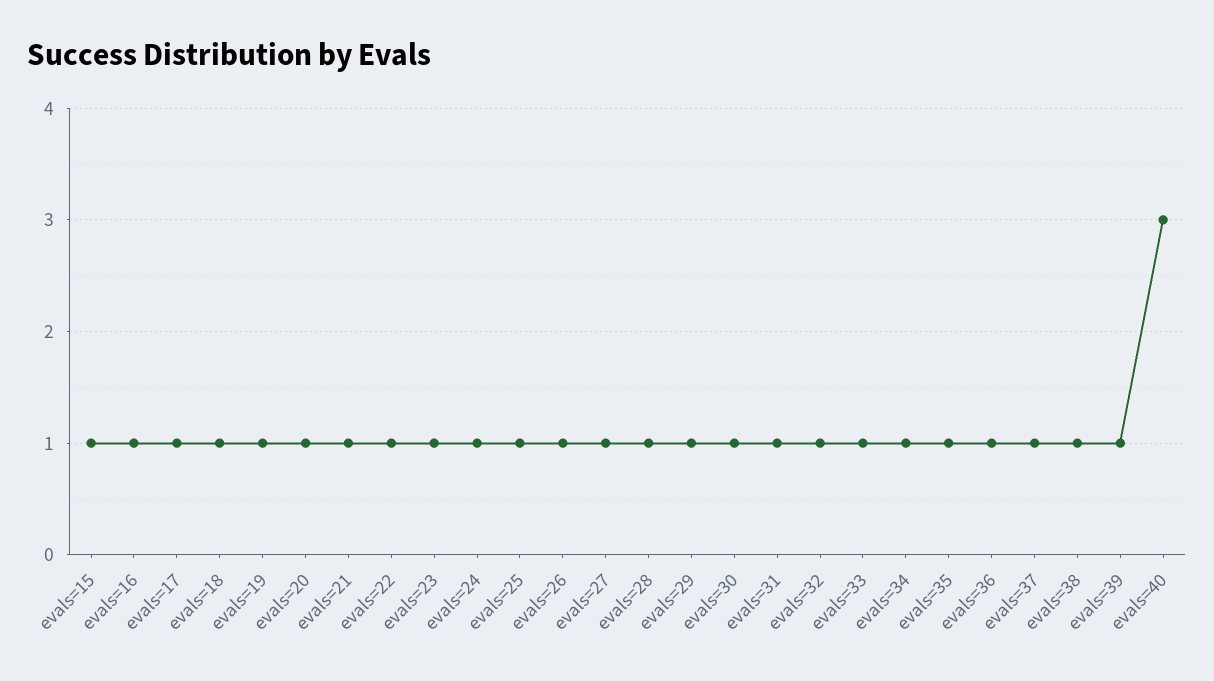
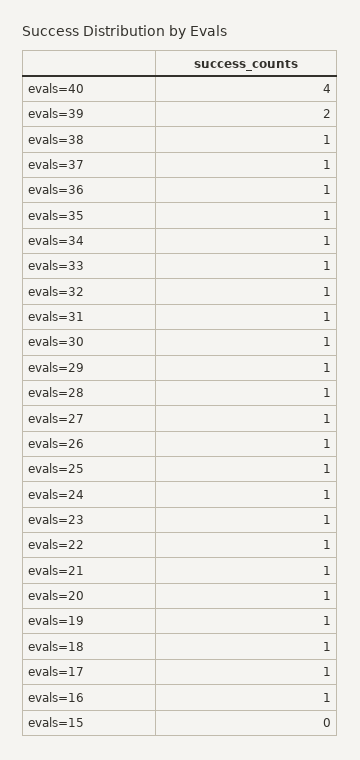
evals=15: 1 -> 0
evals=39: 1 -> 2
evals=40: 3 -> 4

